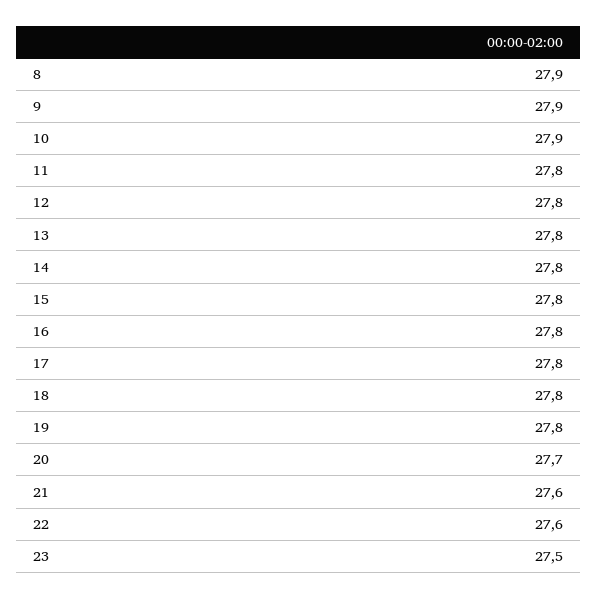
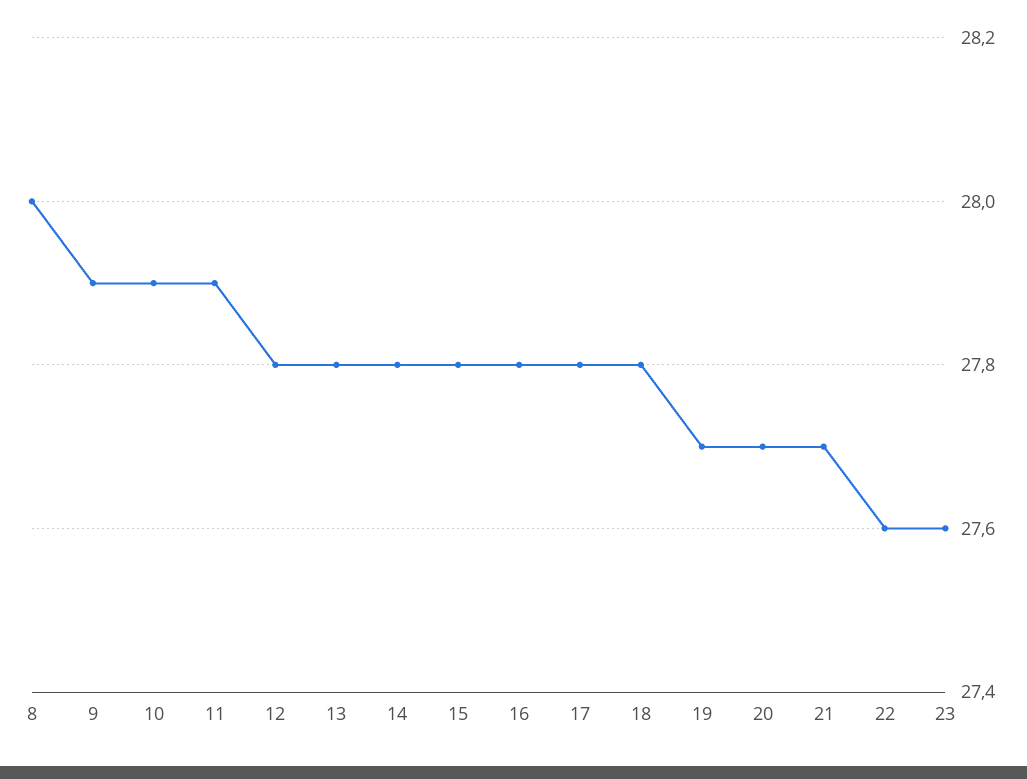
8: 27.9 -> 28
11: 27.8 -> 27.9
19: 27.8 -> 27.7
21: 27.6 -> 27.7
23: 27.5 -> 27.6

